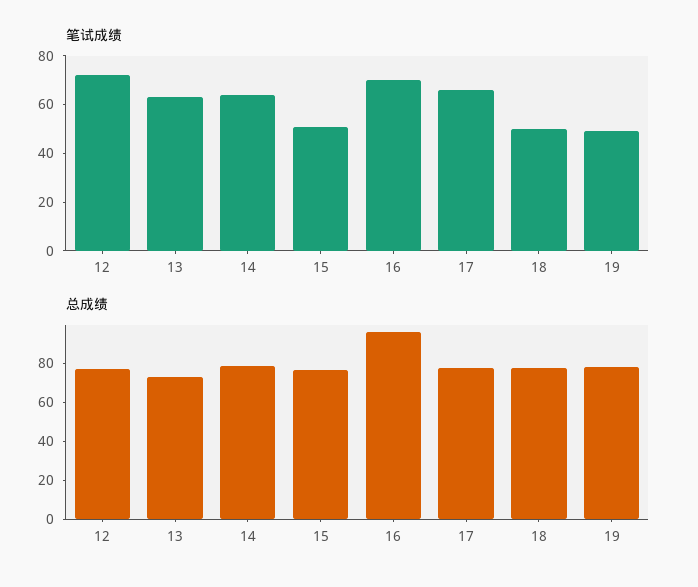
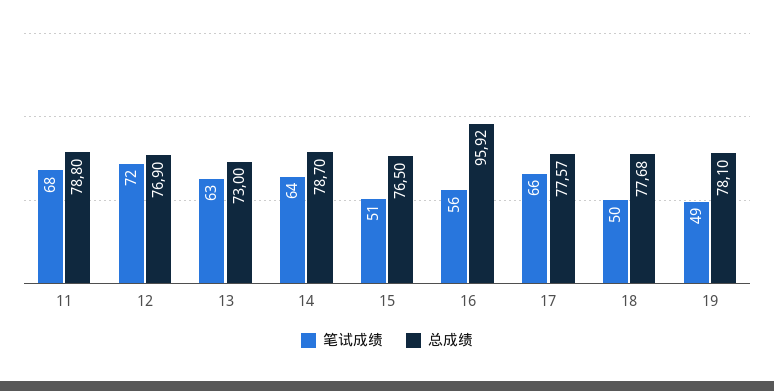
笔试成绩, 16: 70 -> 56
笔试成绩, 11: none -> 68
总成绩, 11: none -> 78.8

